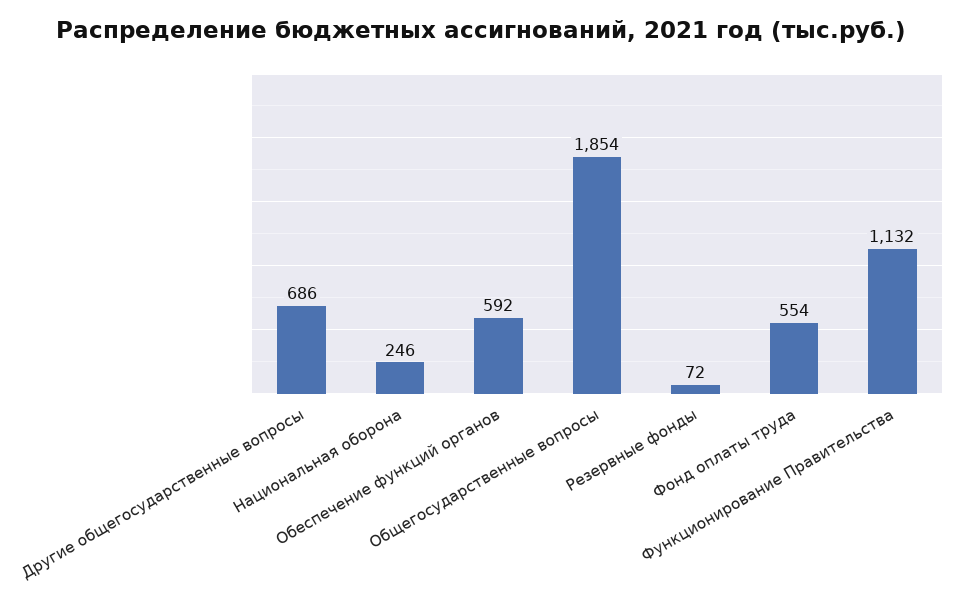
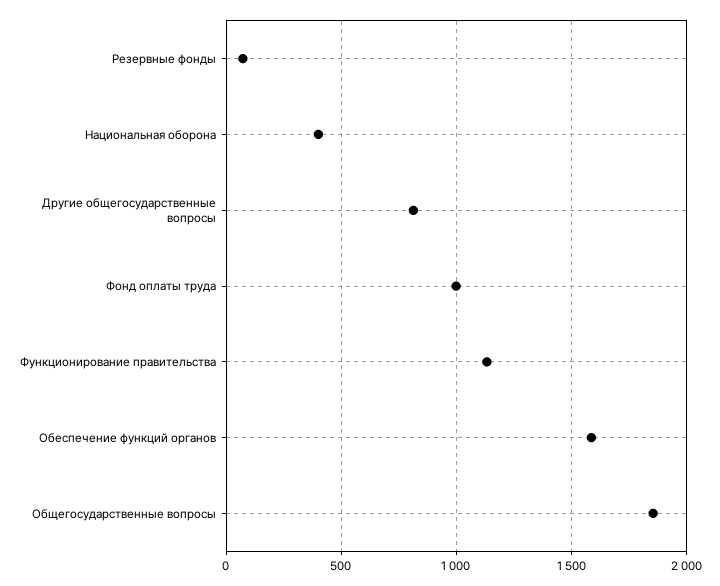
Другие общегосударственные вопросы: 686 -> 800
Национальная оборона: 246 -> 400
Обеспечение функций органов: 592 -> 1600
Фонд оплаты труда: 554 -> 1000

